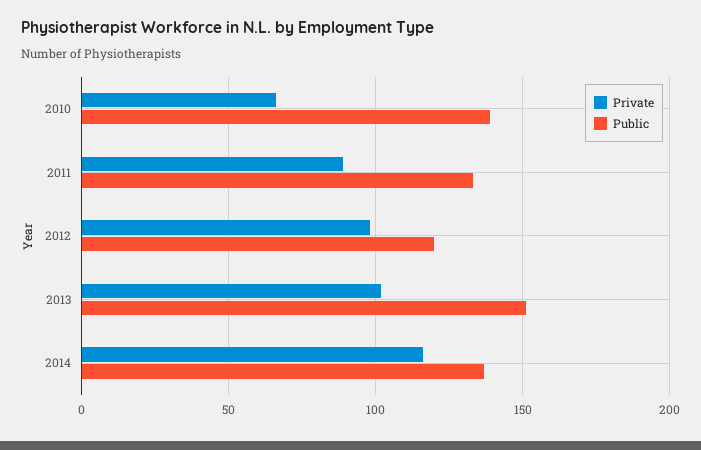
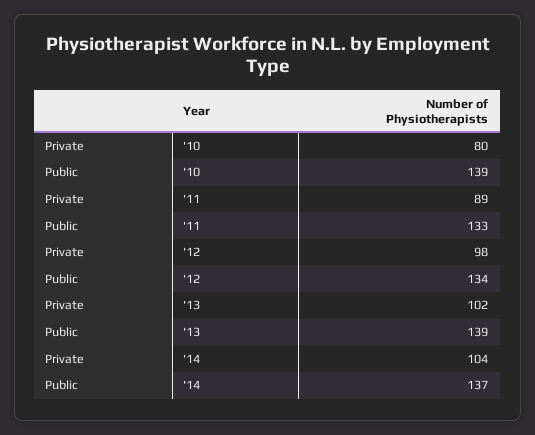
Private, 2010: 65 -> 80
Public, 2012: 120 -> 134
Public, 2013: 150 -> 139
Private, 2014: 115 -> 104

